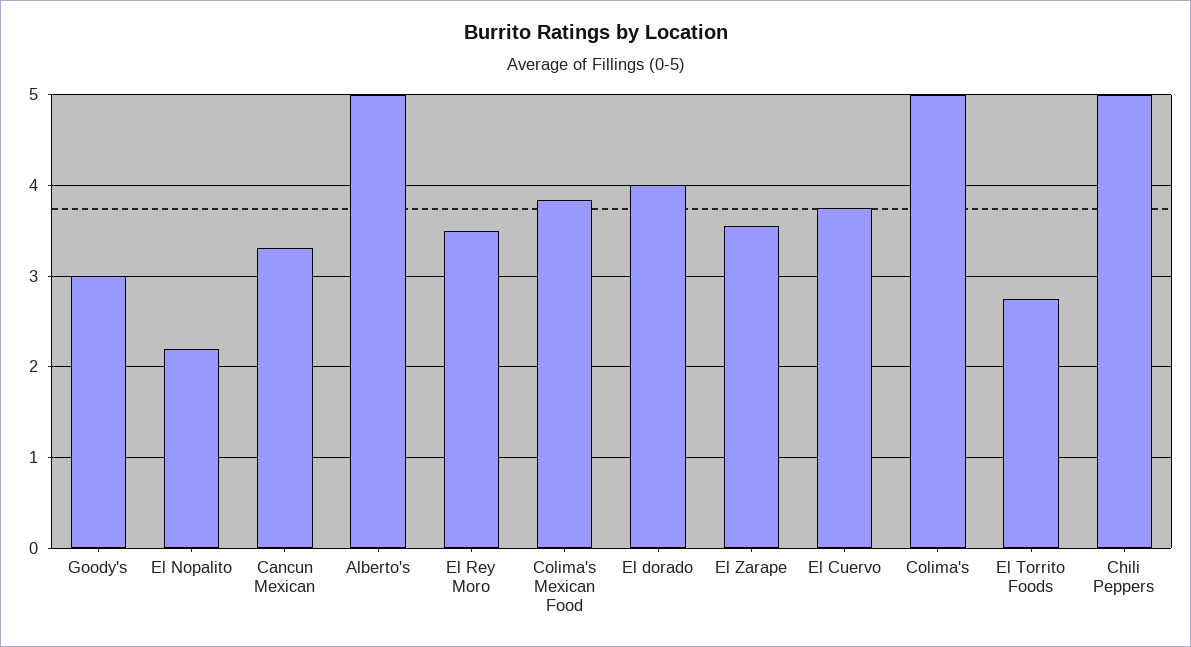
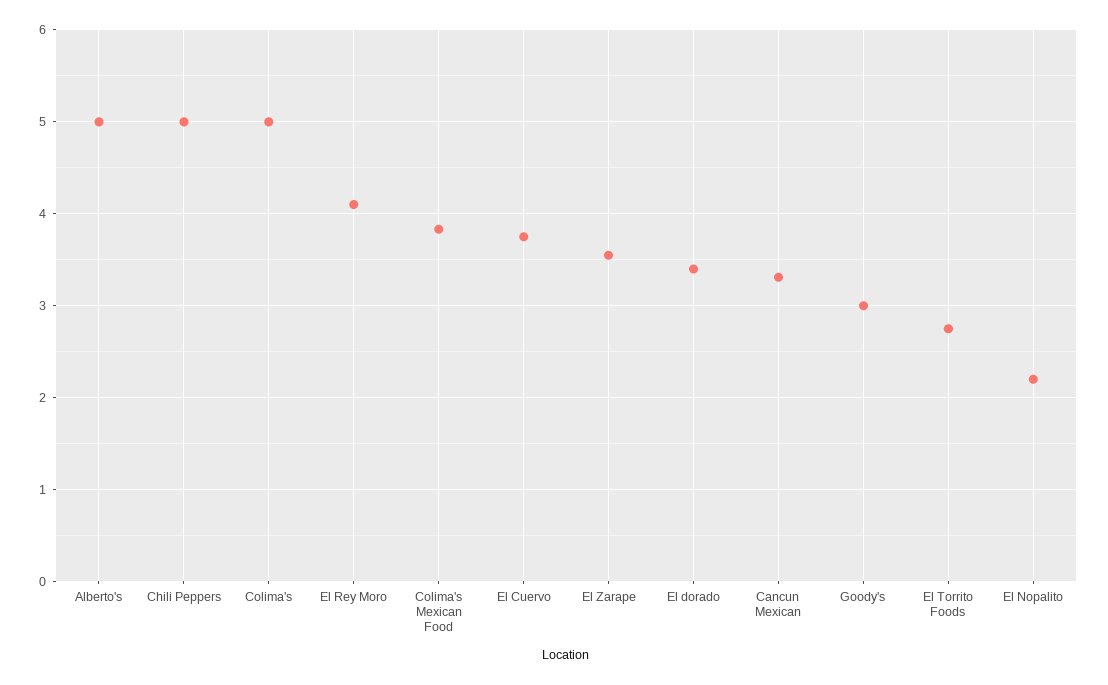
El Rey Moro: 3.5 -> 4.1
El dorado: 4 -> 3.4

